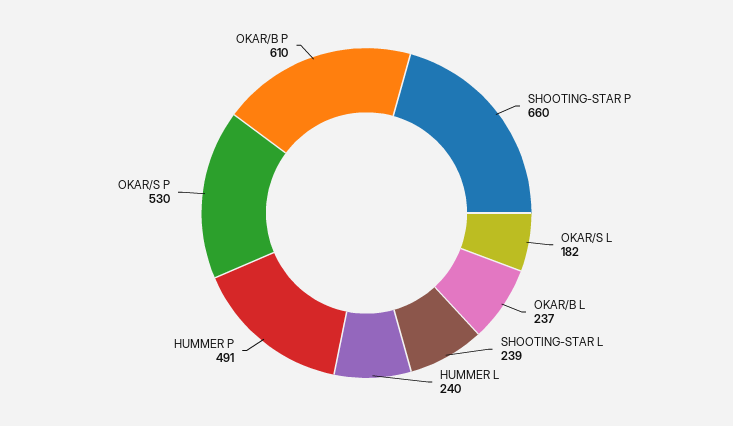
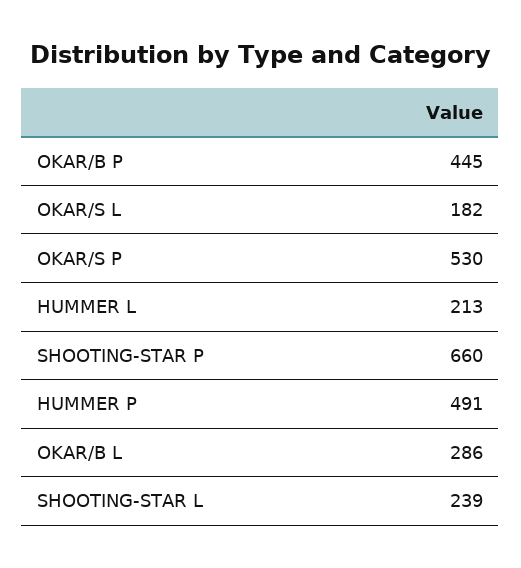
OKAR/B L: 237 -> 286
HUMMER L: 240 -> 213
OKAR/B P: 610 -> 445

